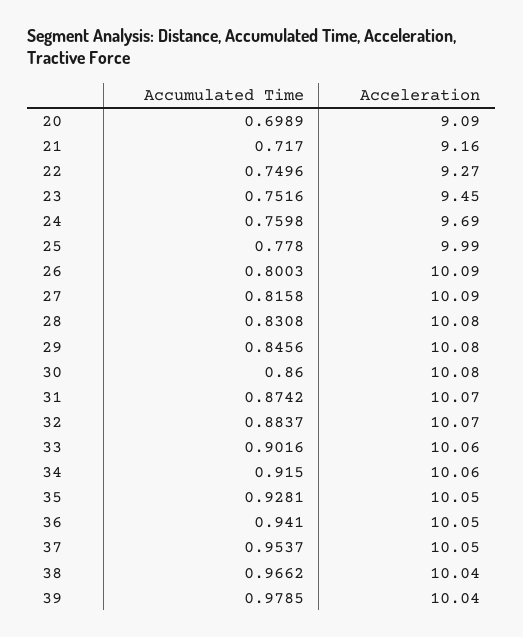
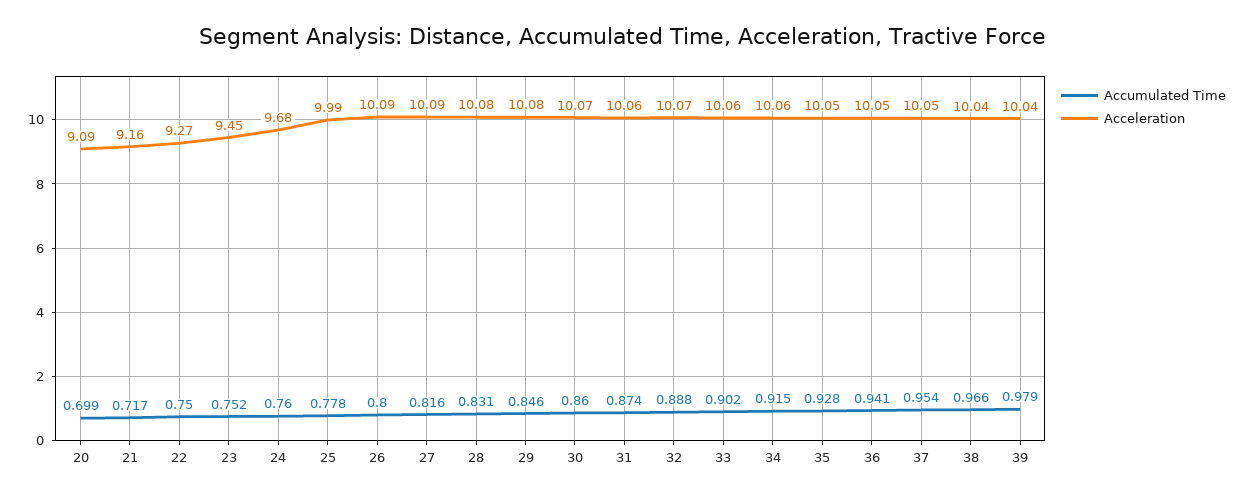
Acceleration, 24: 9.69 -> 9.68
Acceleration, 30: 10.08 -> 10.07
Acceleration, 31: 10.07 -> 10.06
Accumulated Time, 32: 0.8837 -> 0.888

